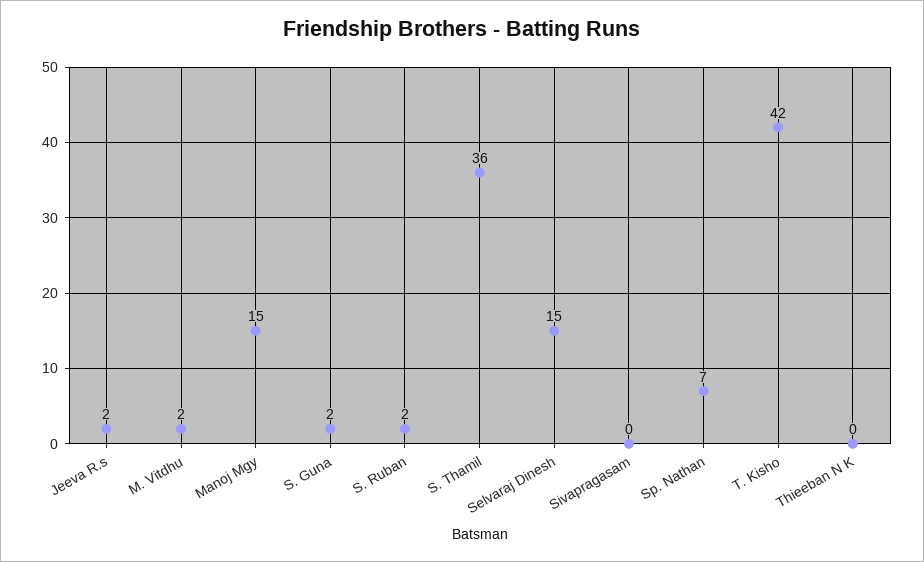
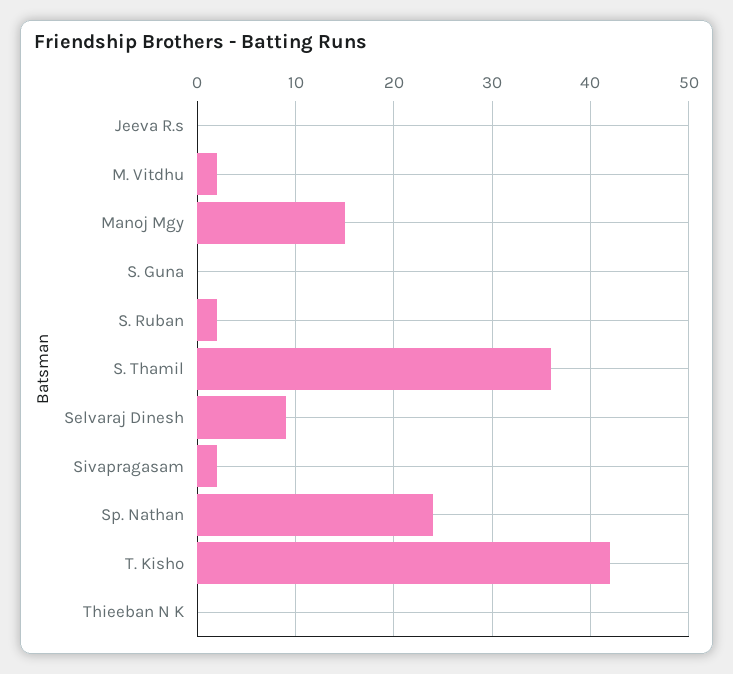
Jeeva R.s: 2 -> 0
S. Guna: 2 -> 0
Selvaraj Dinesh: 15 -> 9
Sivapragasam: 0 -> 2
Sp. Nathan: 7 -> 24

